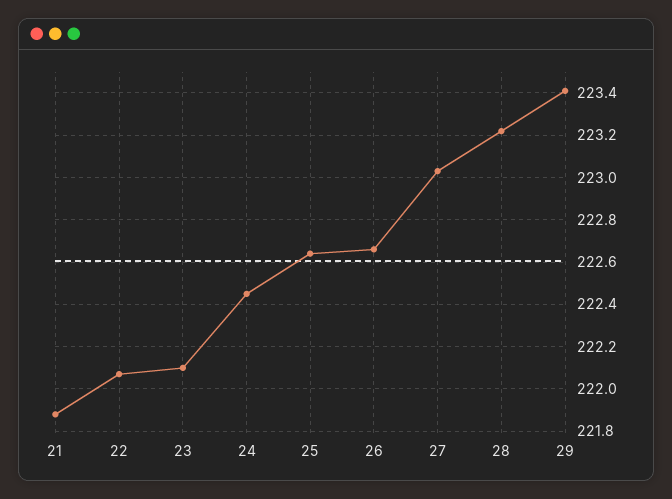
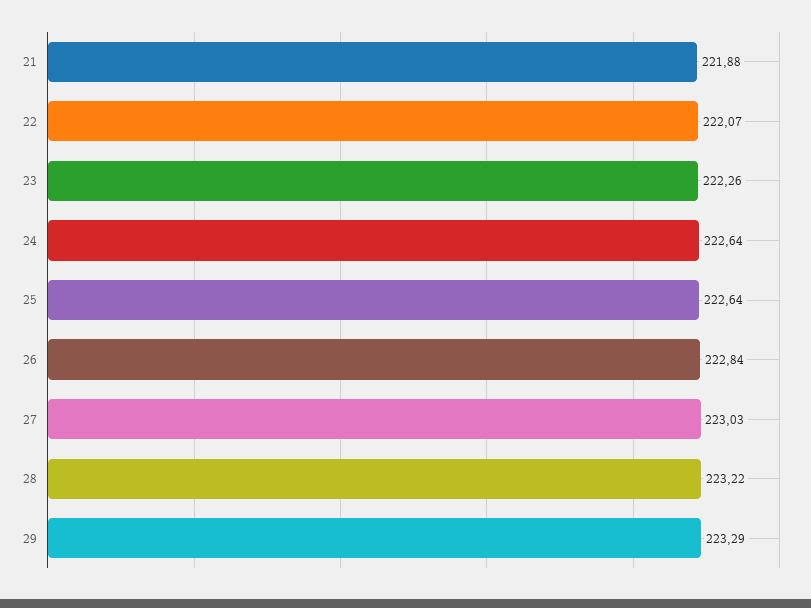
23: 222.1 -> 222.26
24: 222.45 -> 222.64
26: 222.65 -> 222.84
29: 223.4 -> 223.29

